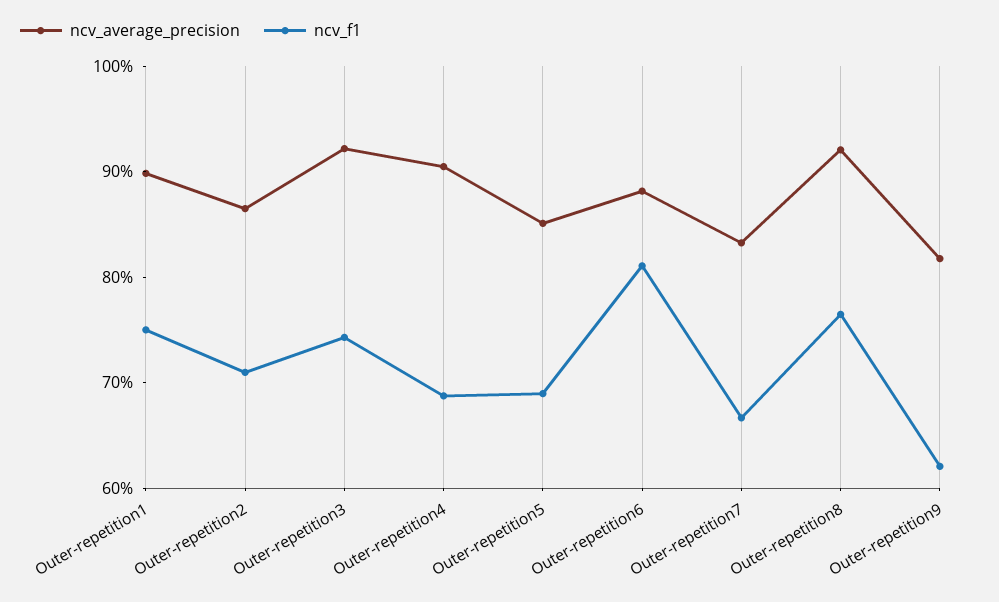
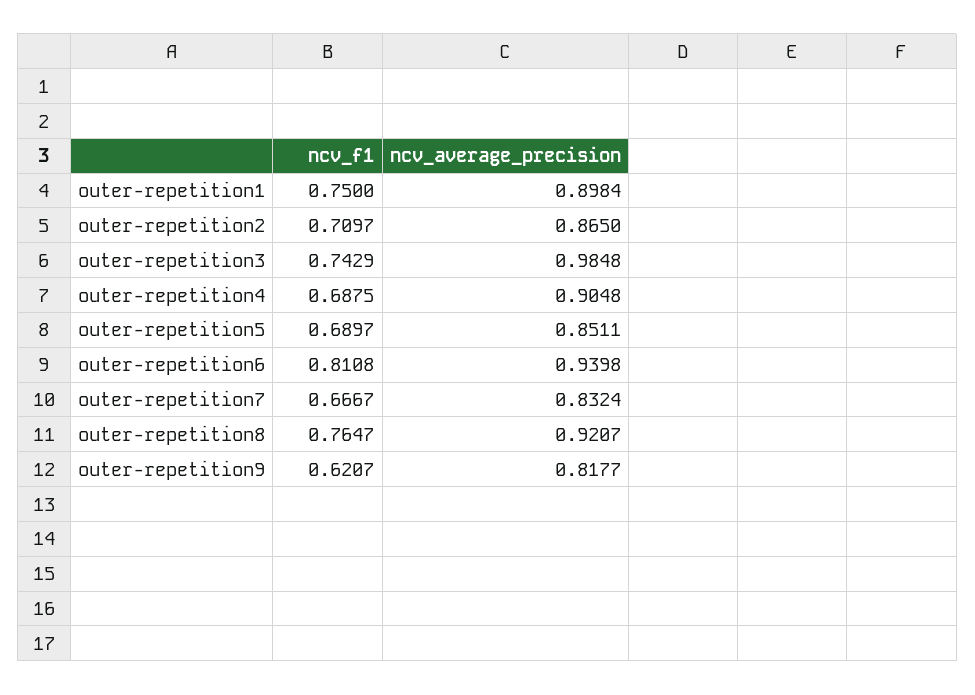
ncv_average_precision, Outer-repetition3: 0.92 -> 0.9848
ncv_average_precision, Outer-repetition6: 0.88 -> 0.9398

